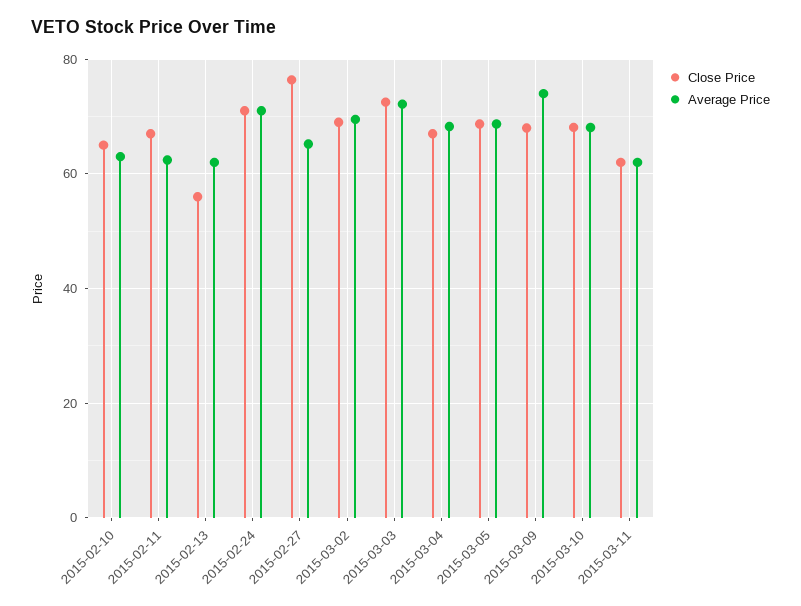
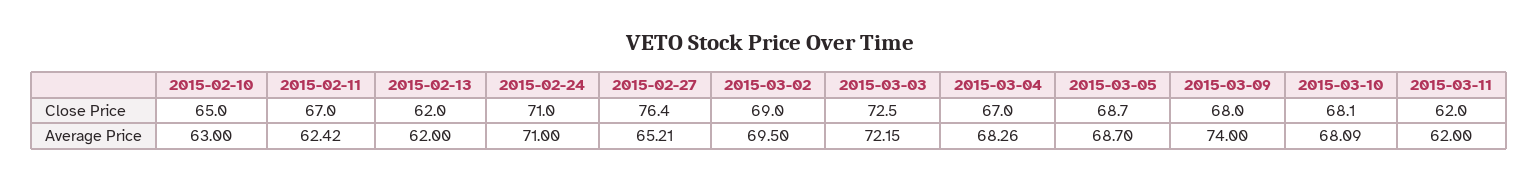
Close Price, 2015-02-13: 56 -> 62

